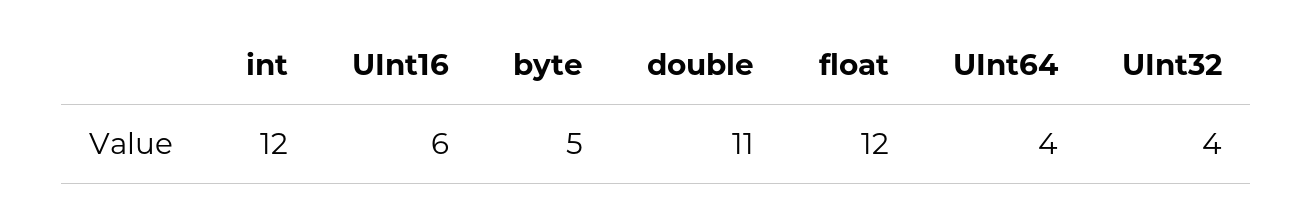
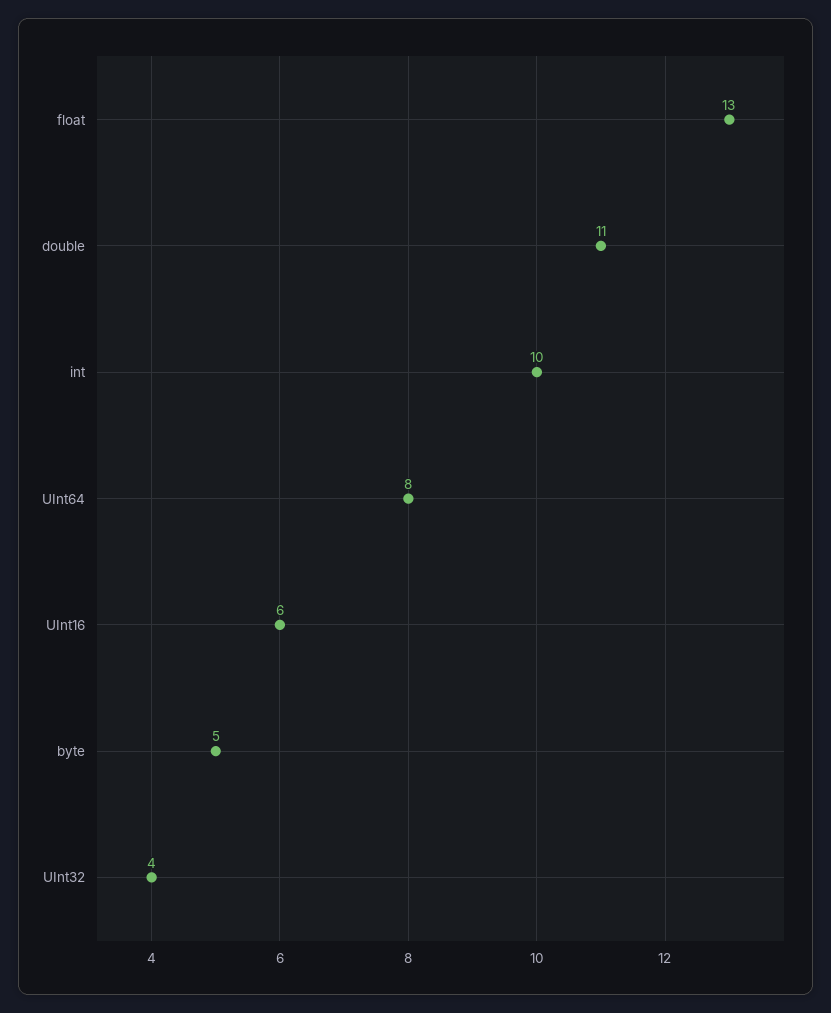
int: 12 -> 10
float: 12 -> 13
UInt64: 4 -> 8

